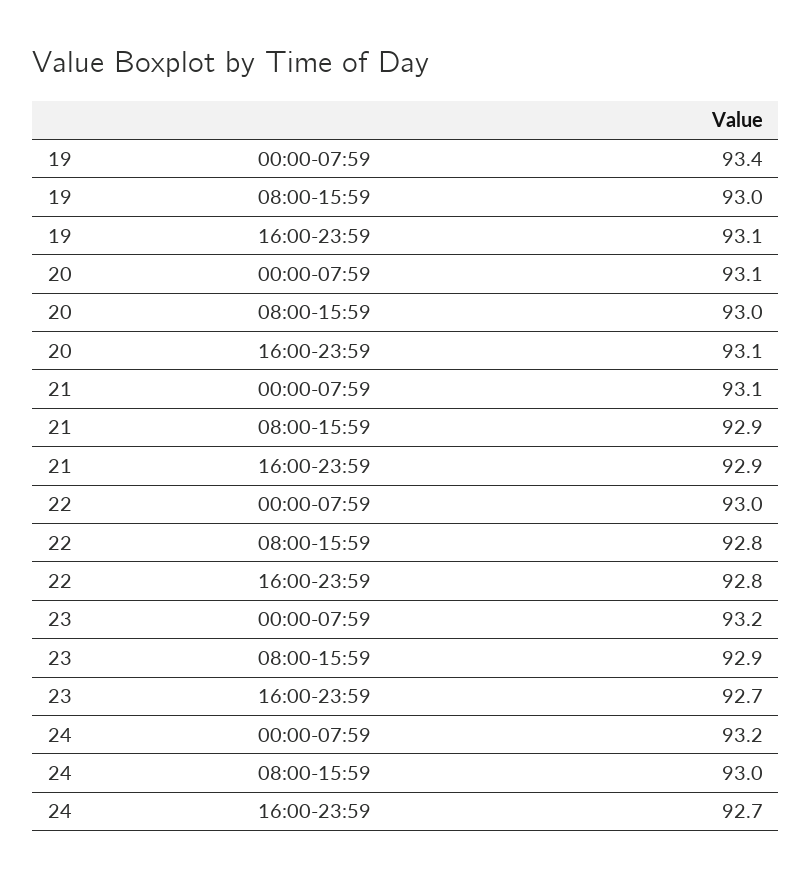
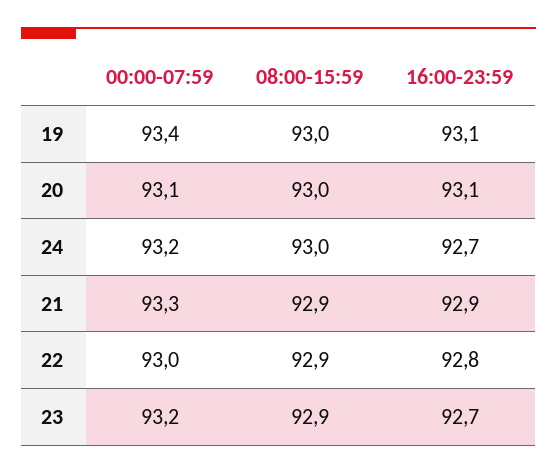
21, 00:00-07:59: 93.1 -> 93.3
22, 08:00-15:59: 92.8 -> 92.9

